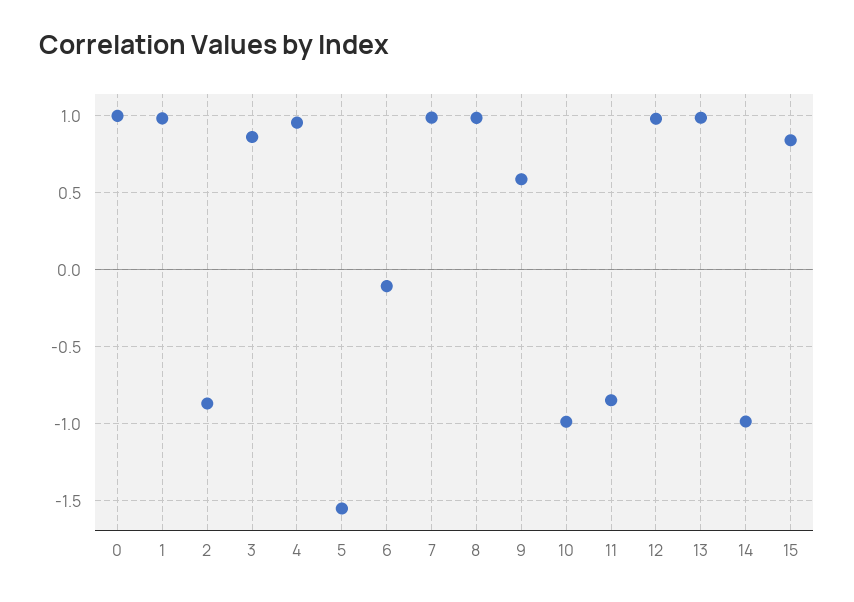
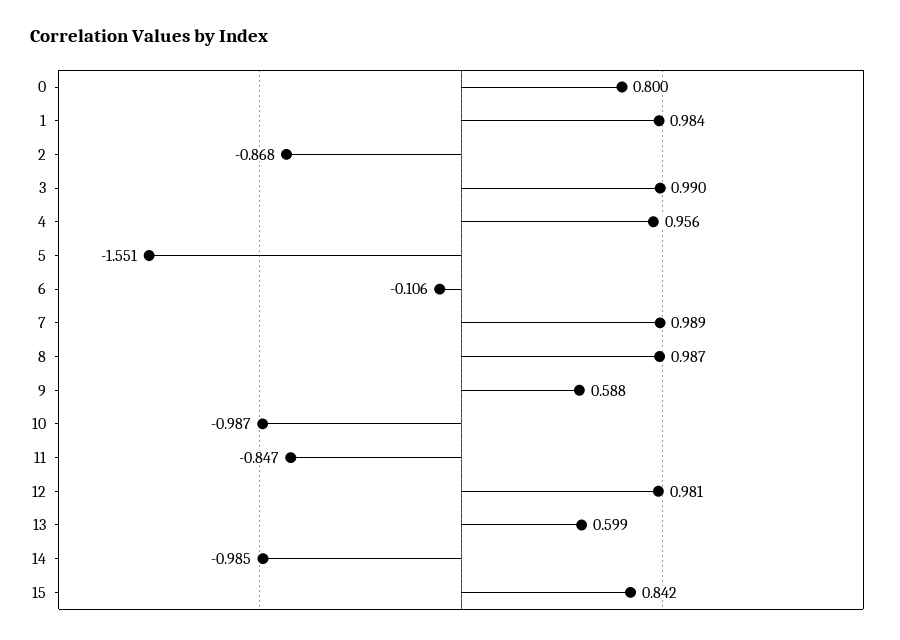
0: 1 -> 0.8
3: 0.85 -> 0.99
13: 1 -> 0.599

